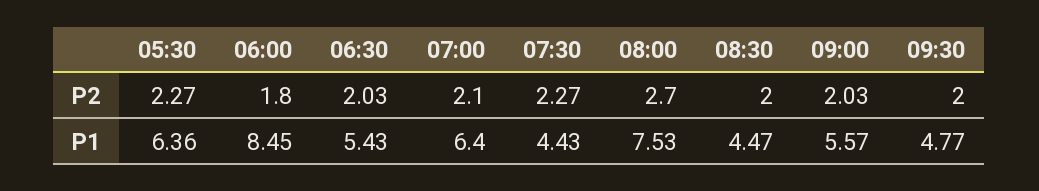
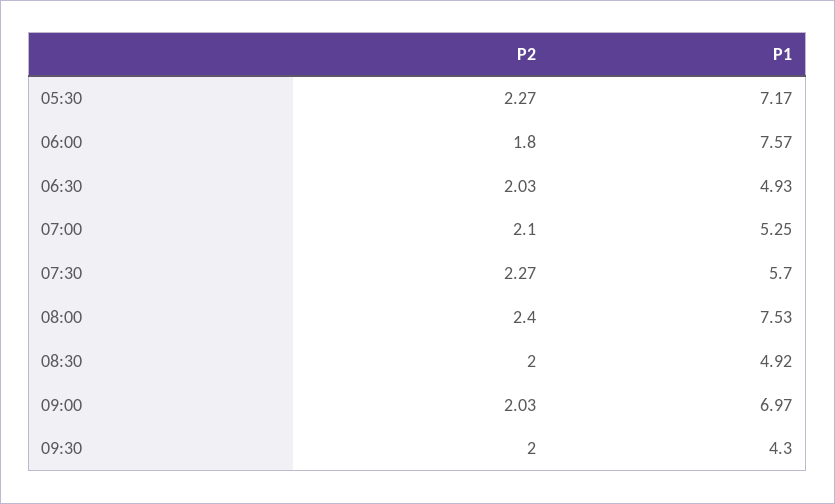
08:00, P2: 2.7 -> 2.4
05:30, P1: 6.36 -> 7.17
06:00, P1: 8.45 -> 7.57
06:30, P1: 5.43 -> 4.93
07:00, P1: 6.4 -> 5.25
07:30, P1: 4.43 -> 5.7
08:30, P1: 4.47 -> 4.92
09:00, P1: 5.57 -> 6.97
09:30, P1: 4.77 -> 4.3

